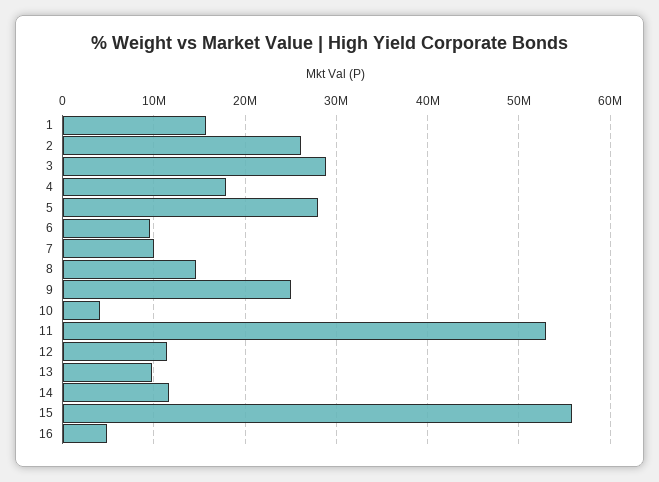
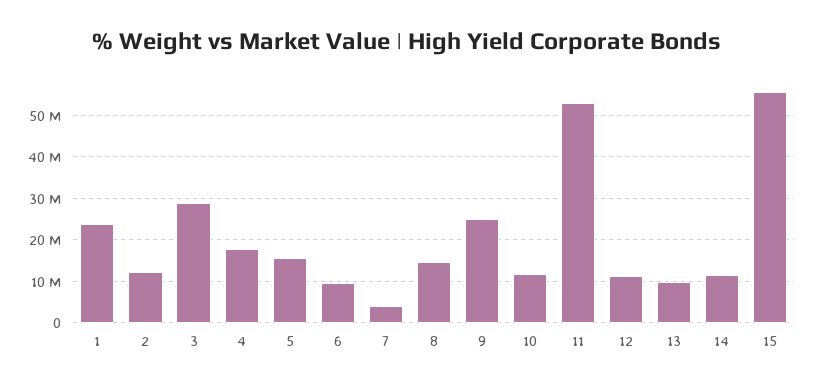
1: 16000000 -> 24000000
2: 26000000 -> 12000000
5: 28000000 -> 16000000
7: 10000000 -> 4000000
10: 4000000 -> 12000000
16: 5000000 -> none

